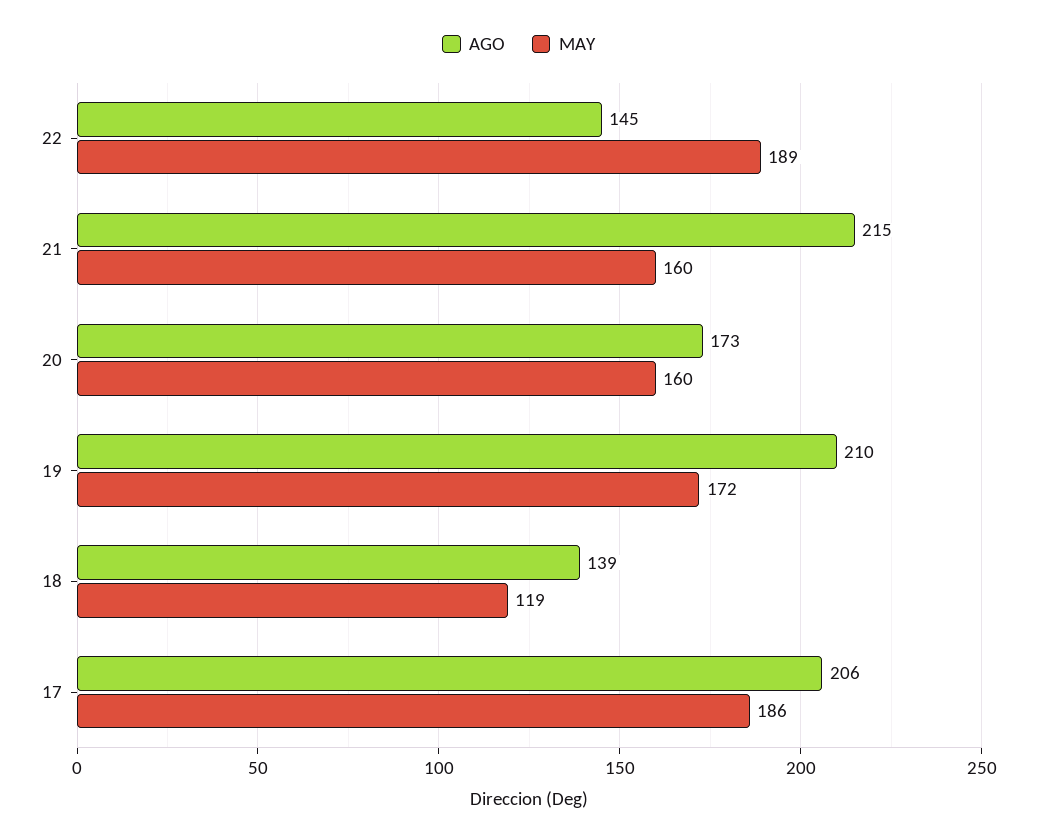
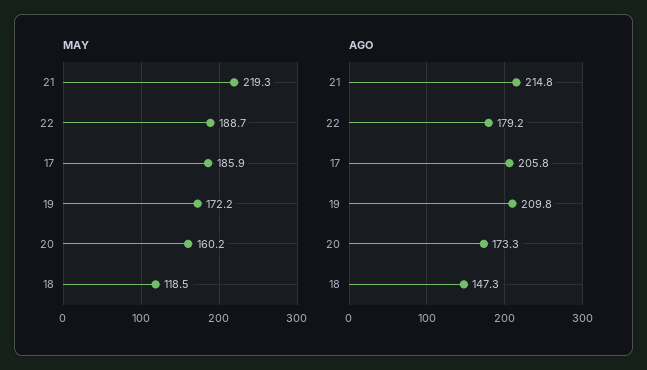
AGO, 22: 145 -> 179.2
MAY, 21: 160 -> 219.3
AGO, 18: 139 -> 147.3

